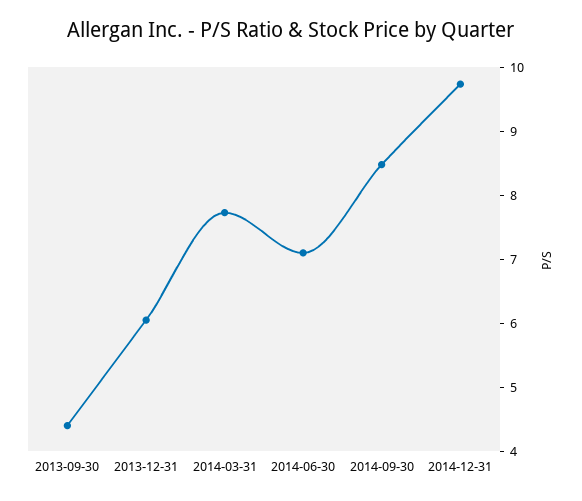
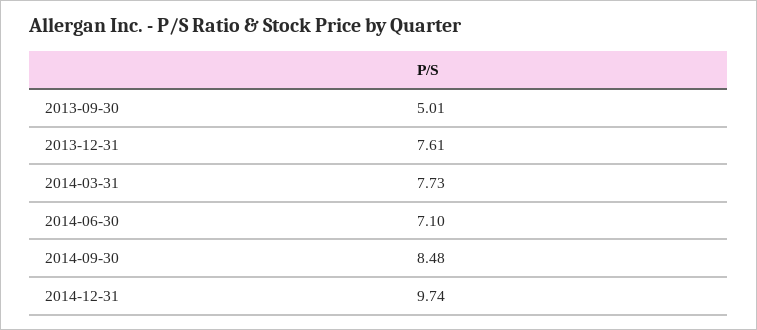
2013-09-30: 4.4 -> 5.01
2013-12-31: 6 -> 7.61

